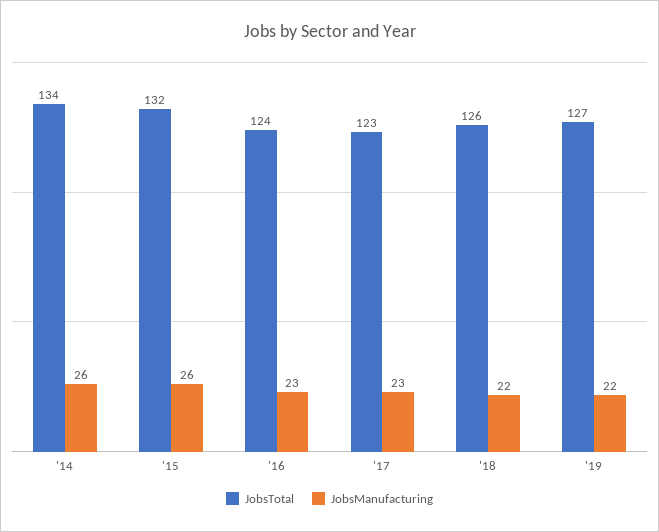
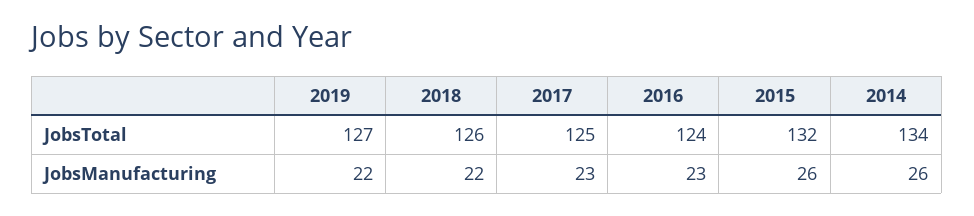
JobsTotal, '17: 123 -> 125

